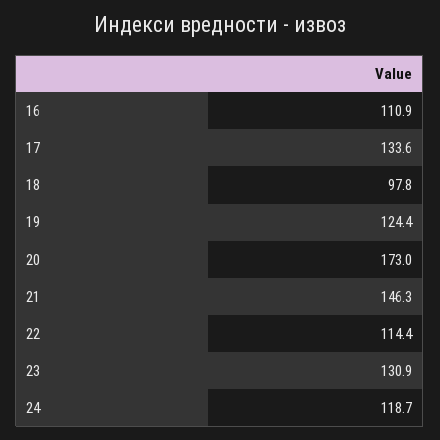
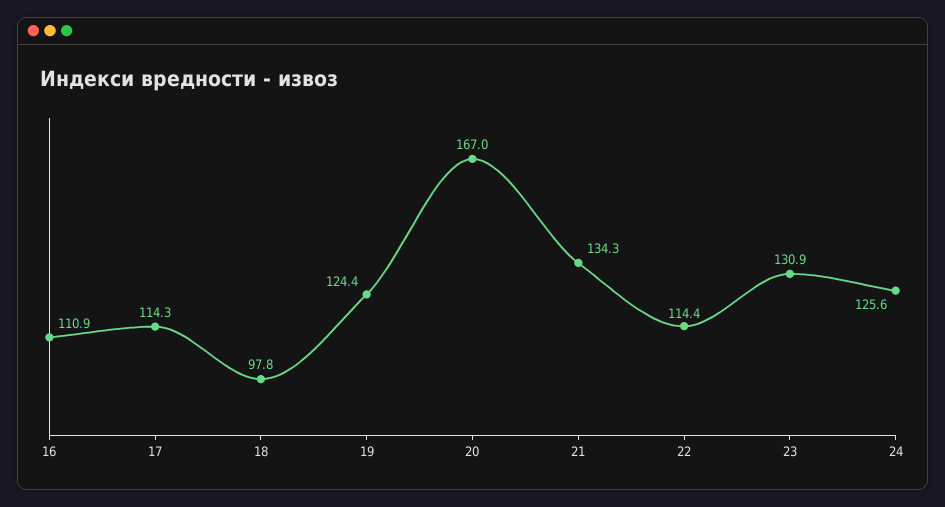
17: 133.6 -> 114.3
20: 173 -> 167
21: 146.3 -> 134.3
24: 118.7 -> 125.6

